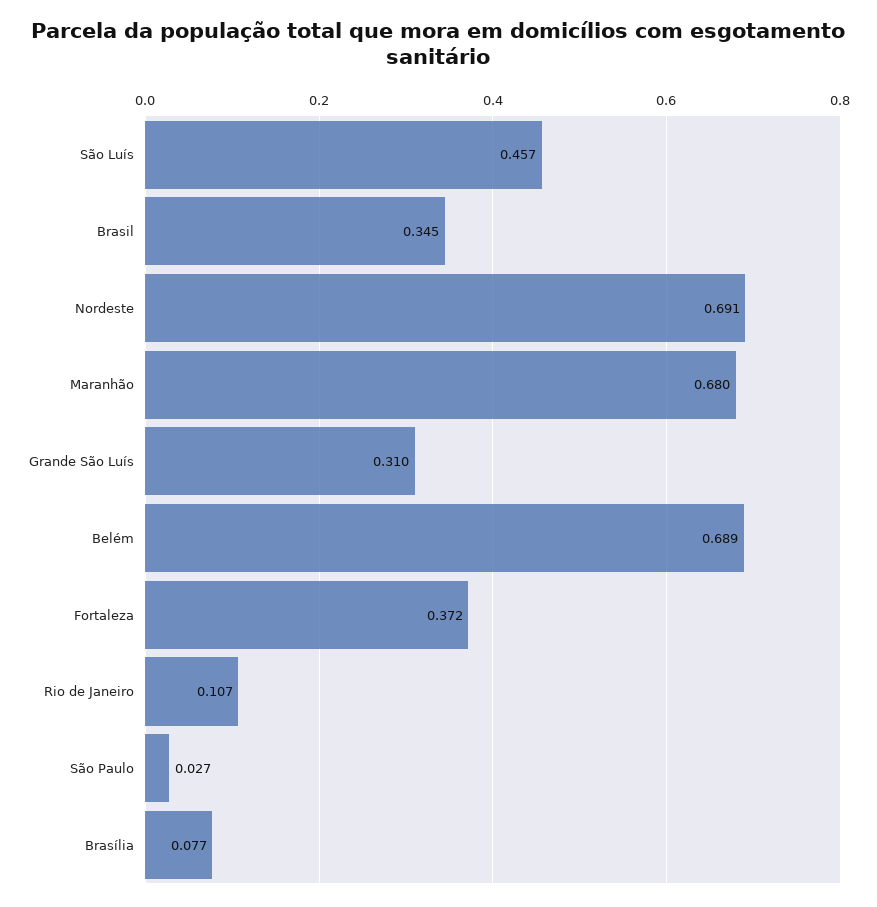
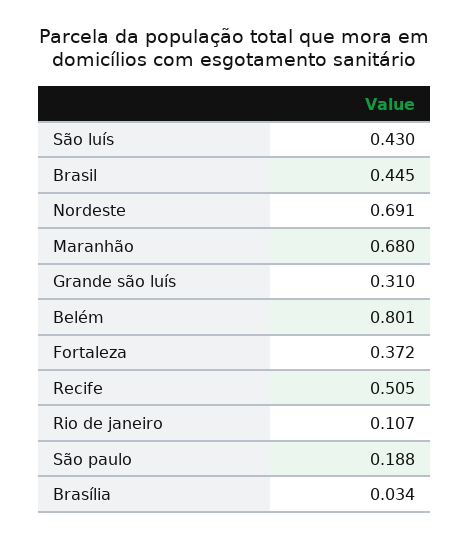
São Luís: 0.457 -> 0.43
Brasil: 0.345 -> 0.445
Belém: 0.689 -> 0.801
São Paulo: 0.027 -> 0.188
Brasília: 0.077 -> 0.034
Recife: none -> 0.505

